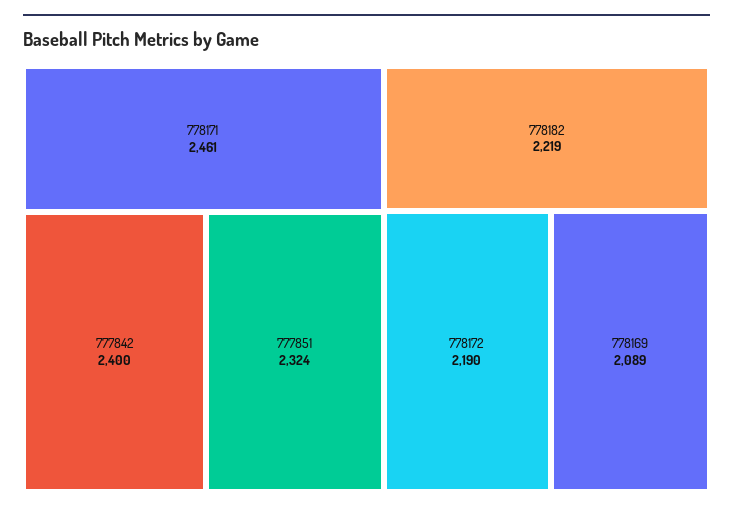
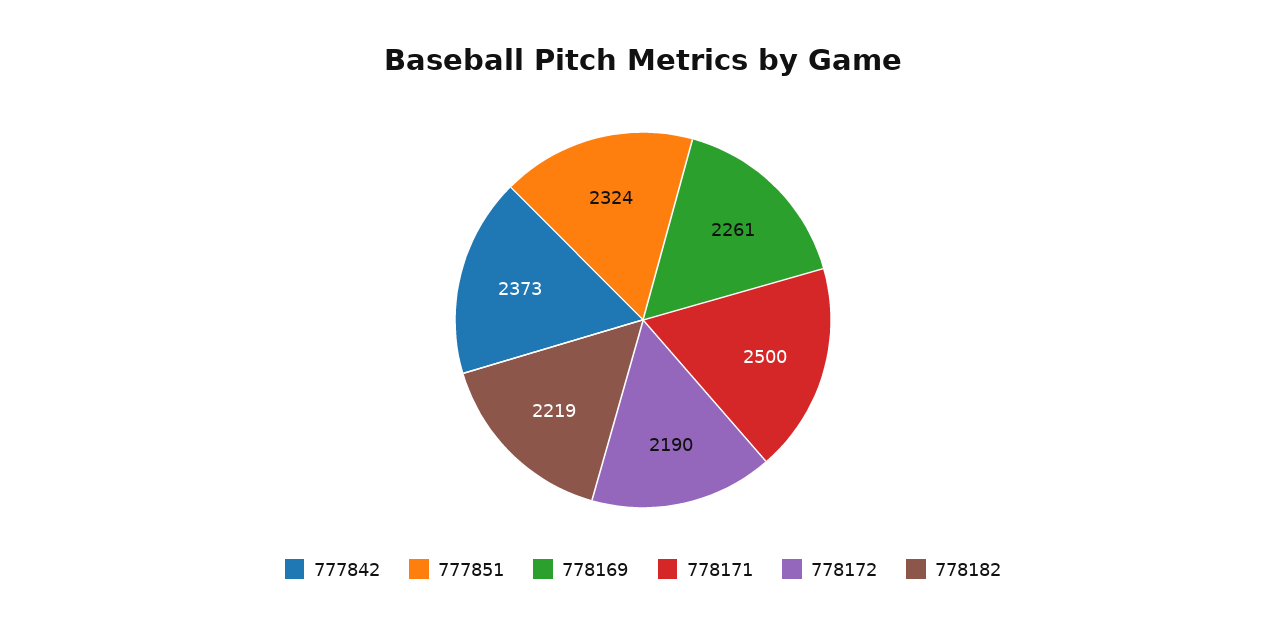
778171: 2461 -> 2500
777842: 2400 -> 2373
778169: 2089 -> 2261

